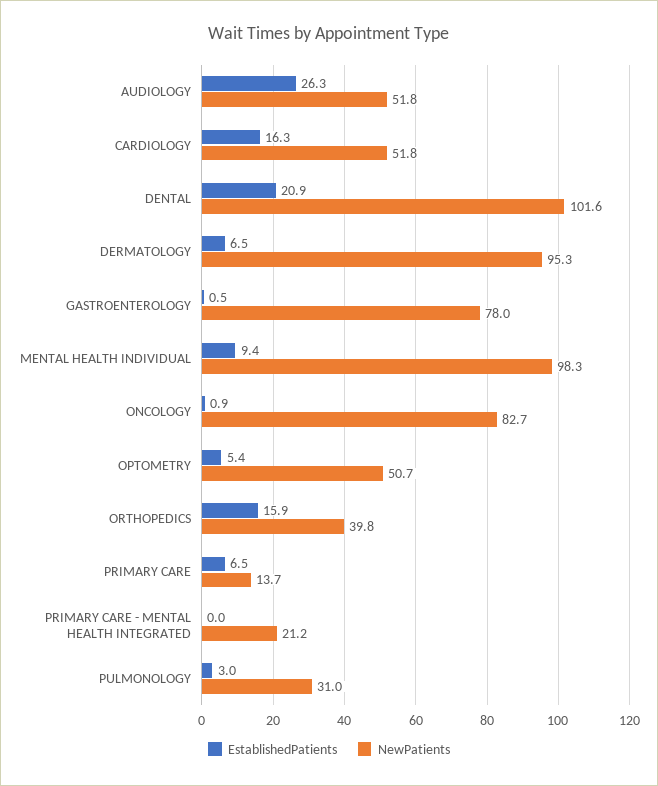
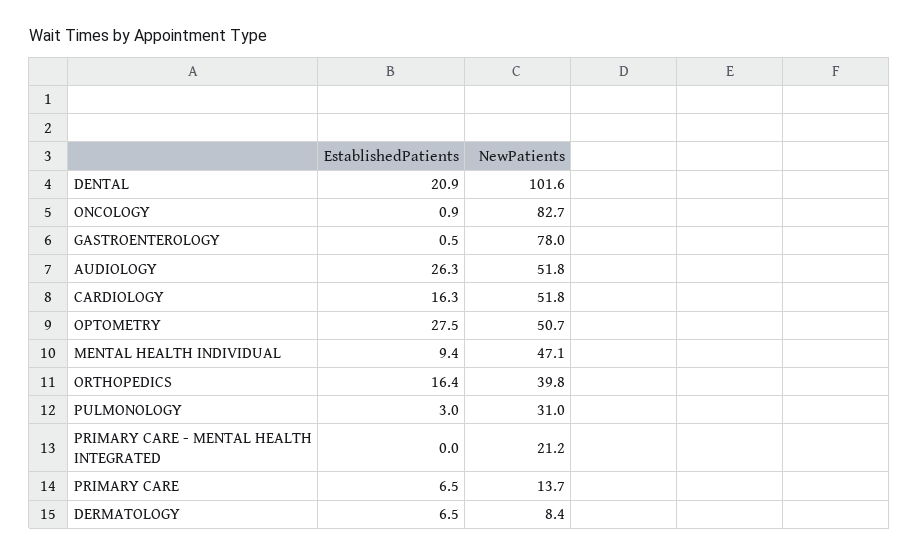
NewPatients, DERMATOLOGY: 95.3 -> 8.4
NewPatients, MENTAL HEALTH INDIVIDUAL: 98.3 -> 47.1
EstablishedPatients, OPTOMETRY: 5.4 -> 27.5
EstablishedPatients, ORTHOPEDICS: 15.9 -> 16.4

